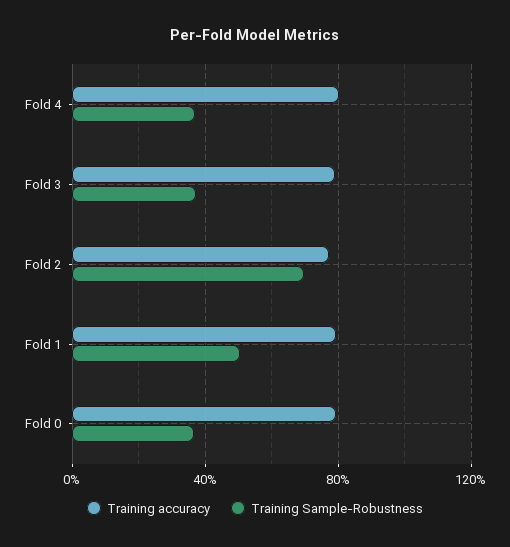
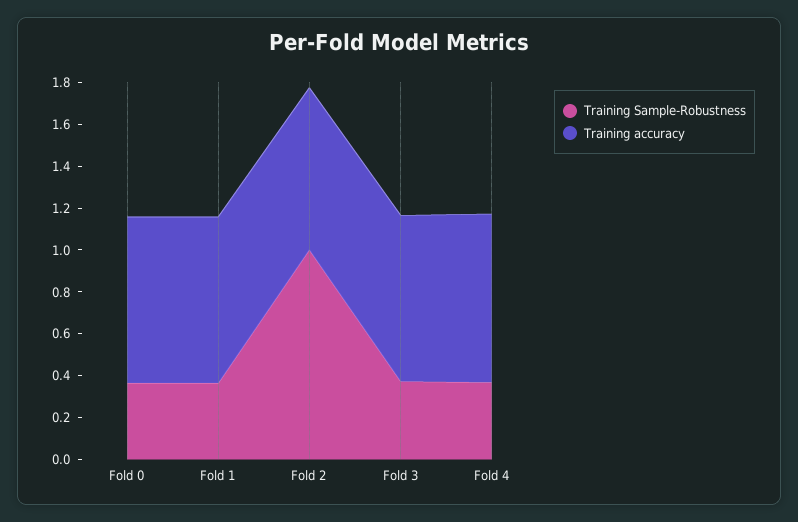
Training Sample-Robustness, Fold 2: 0.7 -> 1
Training Sample-Robustness, Fold 1: 0.5 -> 0.35

